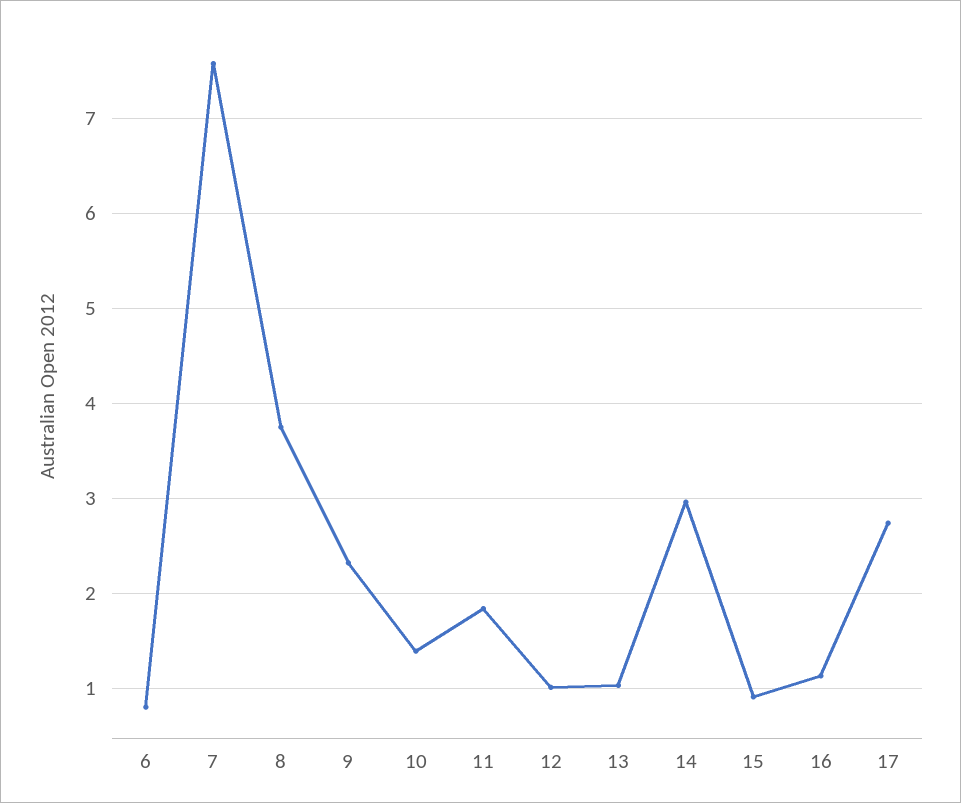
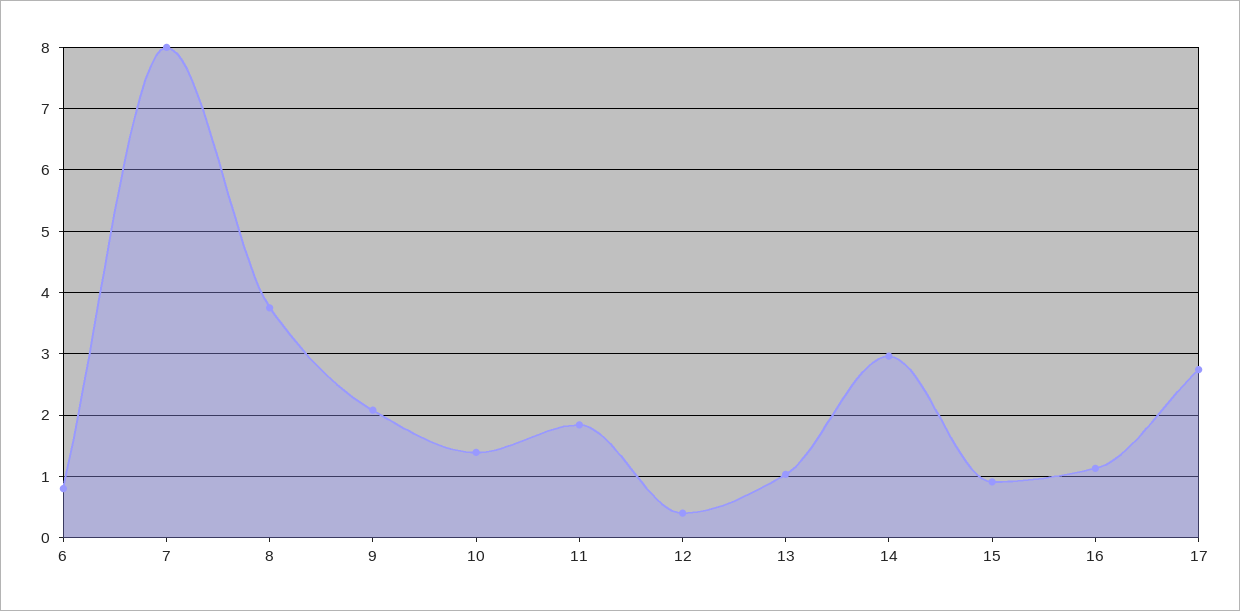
7: 7.6 -> 8
9: 2.3 -> 2.1
12: 1 -> 0.4

